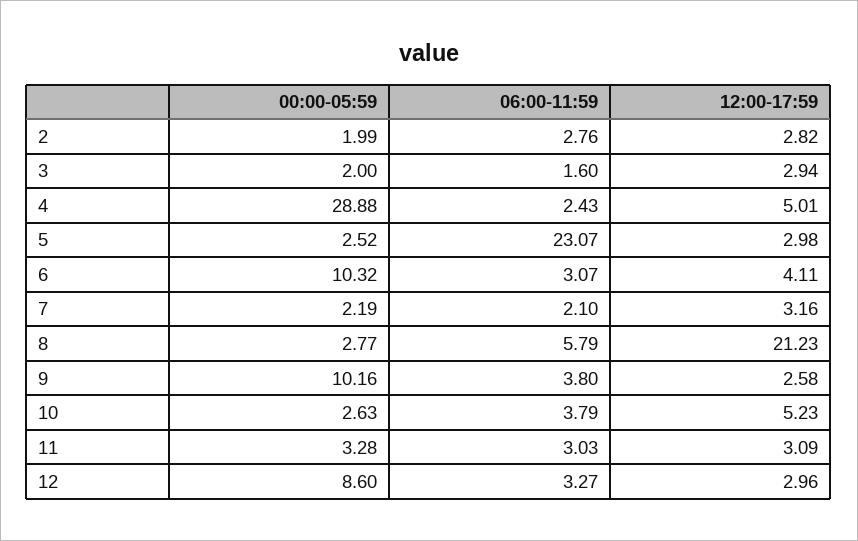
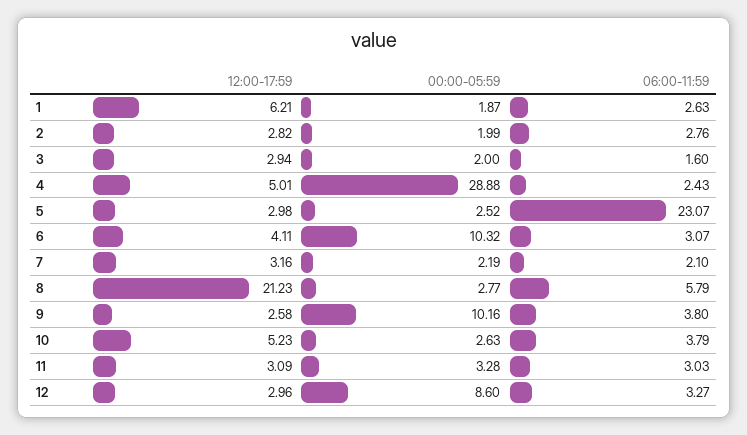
12:00-17:59, 1: none -> 6.21
00:00-05:59, 1: none -> 1.87
06:00-11:59, 1: none -> 2.63

